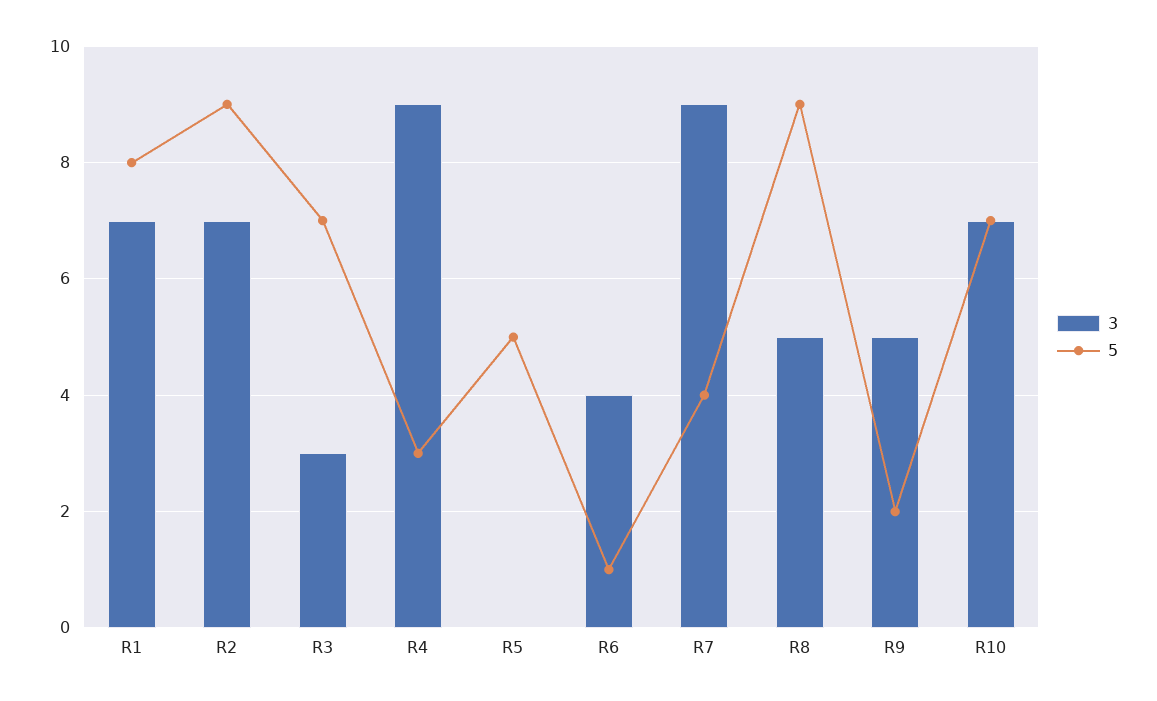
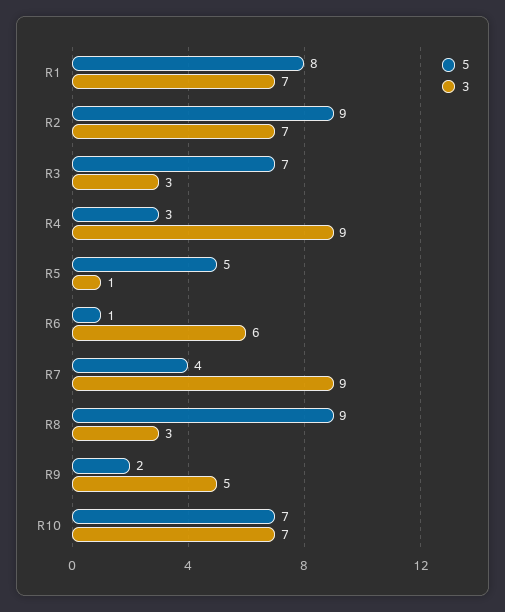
3, R5: 0 -> 1
3, R6: 4 -> 6
3, R8: 5 -> 3

